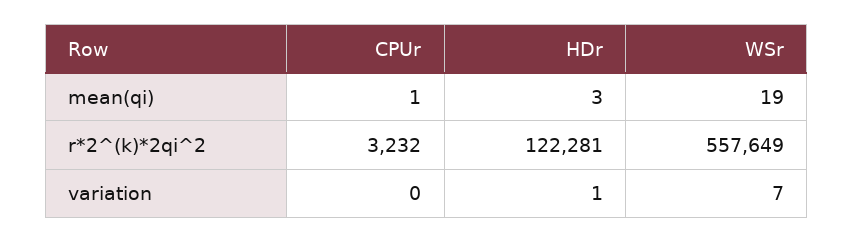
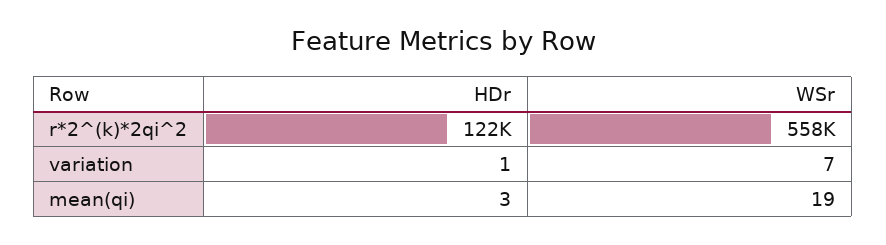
CPUr, mean(qi): 1 -> none
CPUr, r*2^(k)*2qi^2: 3232 -> none
CPUr, variation: 0 -> none

